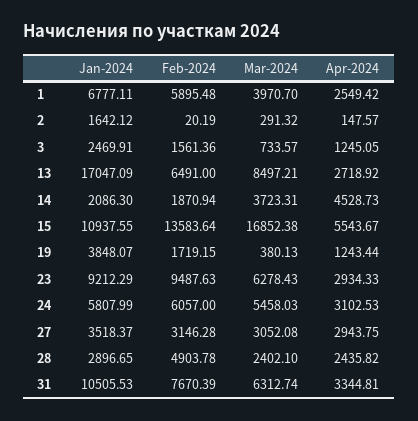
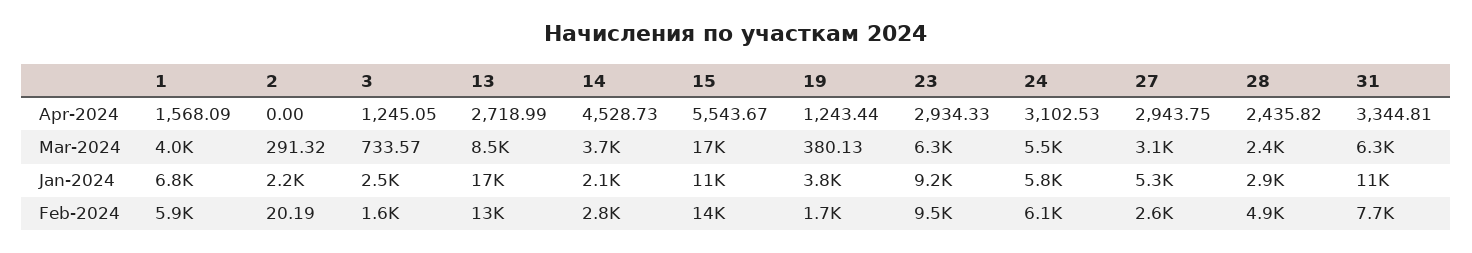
Apr-2024, 1: 2549.42 -> 1568.09
Jan-2024, 2: 1642.12 -> 2200
Apr-2024, 2: 147.57 -> 0
Feb-2024, 13: 6491 -> 13000
Apr-2024, 13: 2718.92 -> 2718.99
Feb-2024, 14: 1870.94 -> 2800
Jan-2024, 27: 3518.37 -> 5300
Feb-2024, 27: 3146.28 -> 2600

